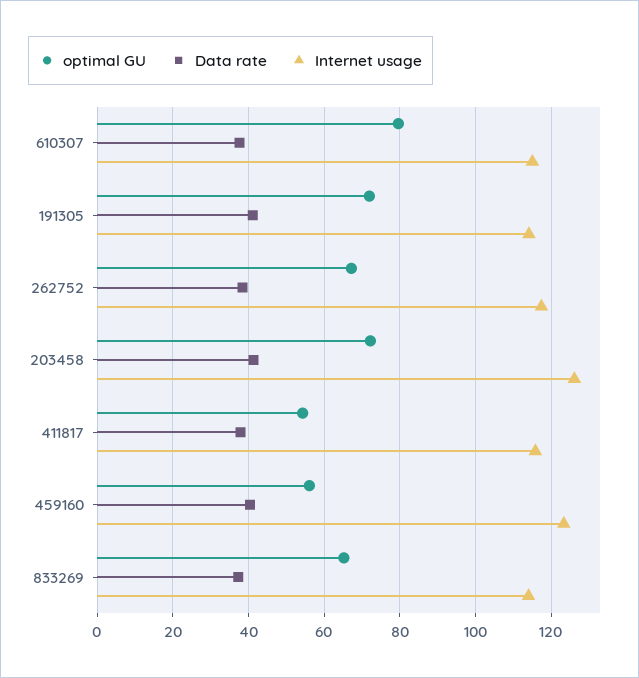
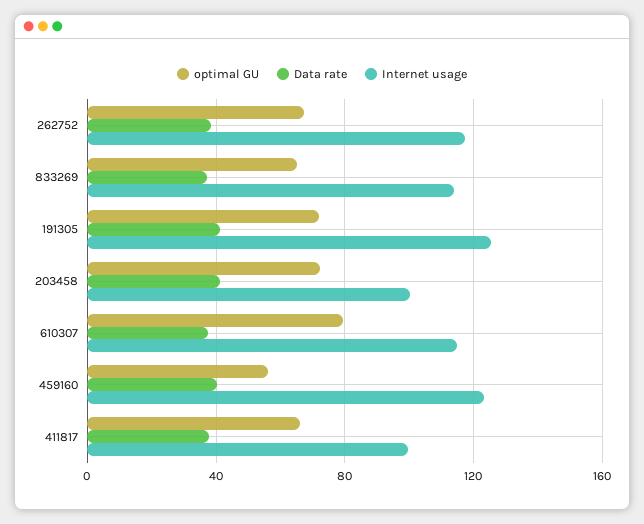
Internet usage, 191305: 114 -> 125
Internet usage, 203458: 126 -> 100
optimal GU, 411817: 54 -> 65
Internet usage, 411817: 116 -> 100

